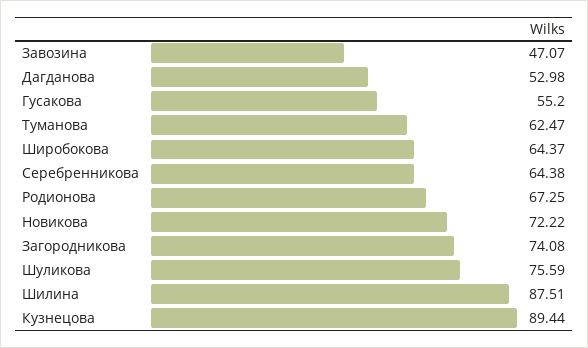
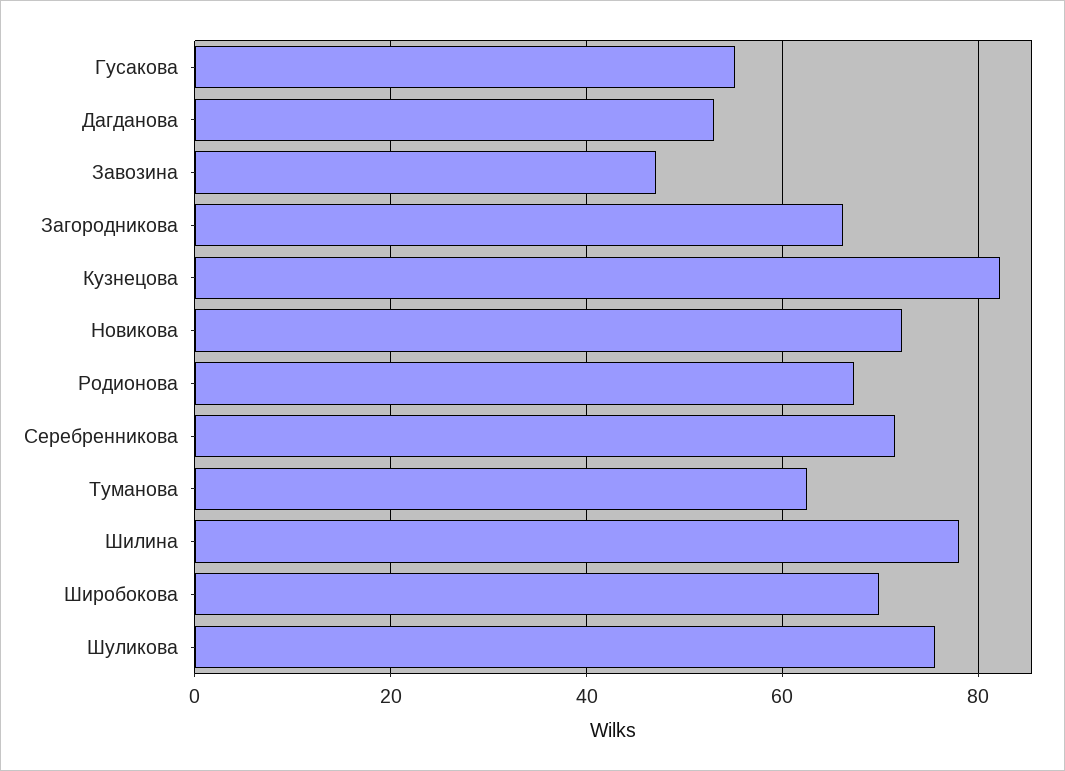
Широбокова: 64.37 -> 70
Серебренникова: 64.38 -> 72
Загородникова: 74.08 -> 66
Шилина: 87.51 -> 78
Кузнецова: 89.44 -> 82

